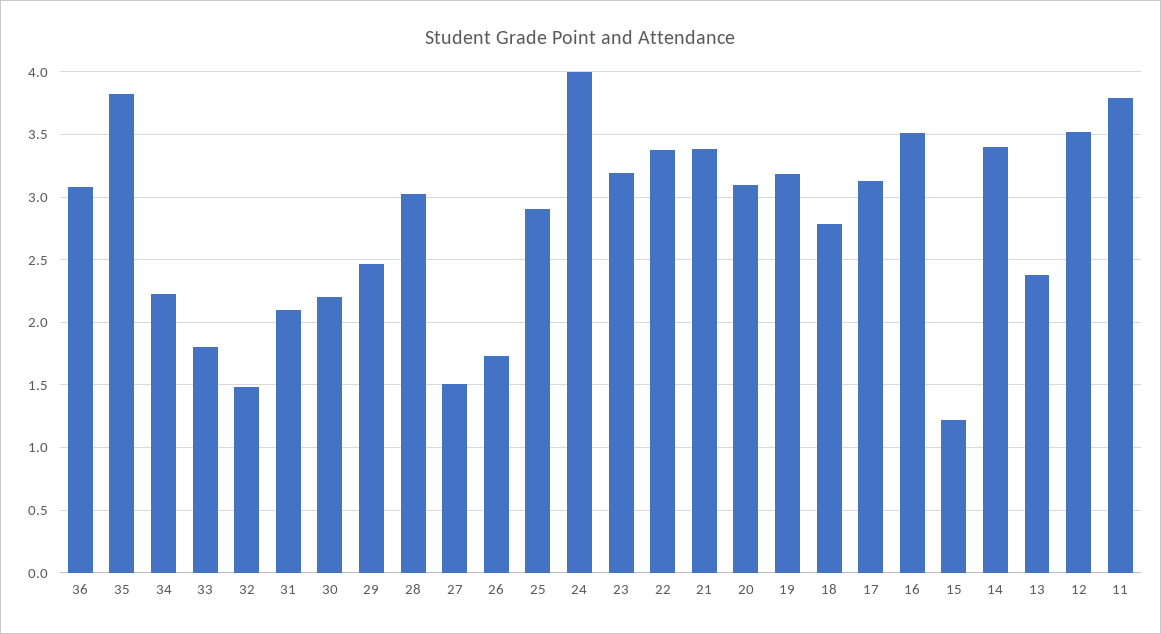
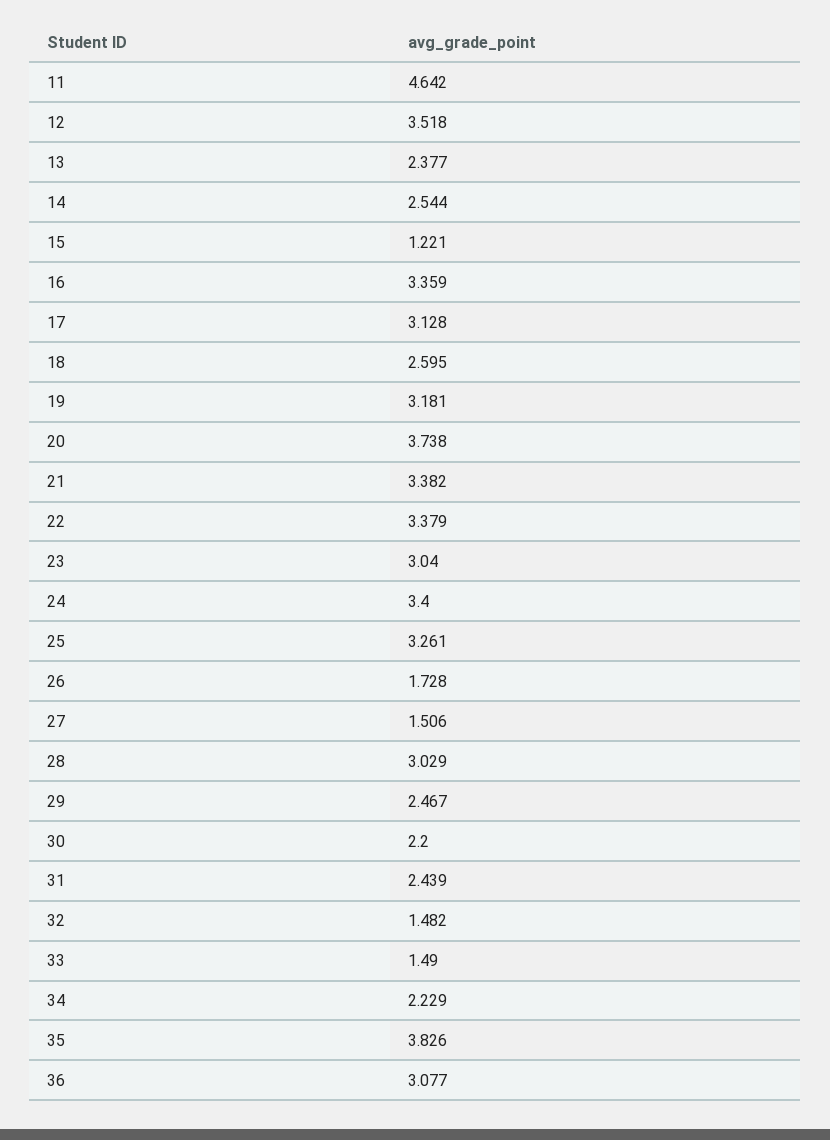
33: 1.8 -> 1.49
31: 2.1 -> 2.439
25: 2.9 -> 3.261
24: 4 -> 3.4
23: 3.2 -> 3.04
20: 3.1 -> 3.738
18: 2.8 -> 2.595
16: 3.5 -> 3.359
14: 3.4 -> 2.544
11: 3.8 -> 4.642

